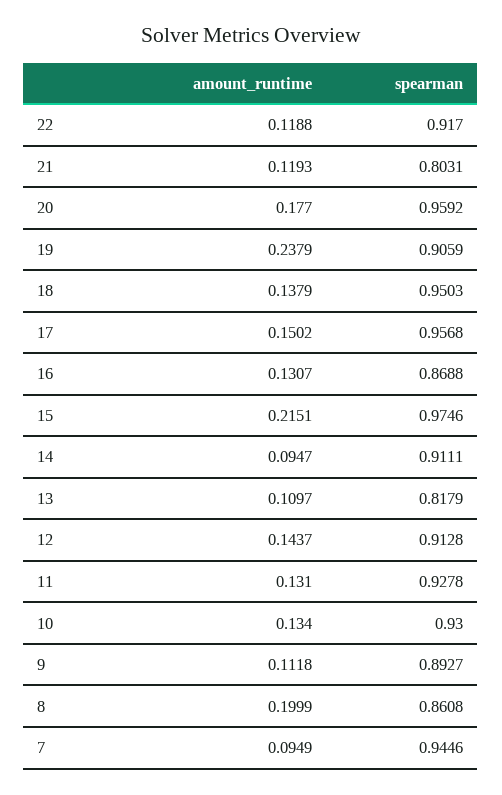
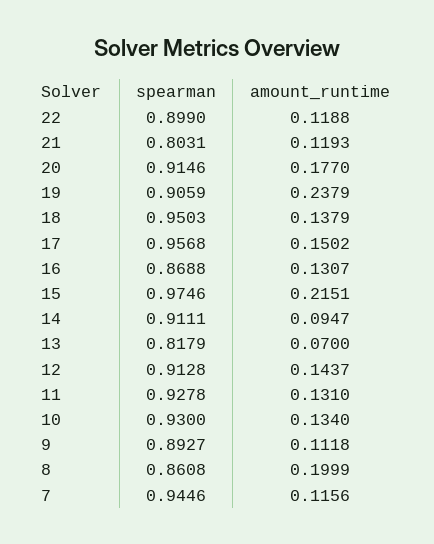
spearman, 22: 0.917 -> 0.899
spearman, 20: 0.9592 -> 0.9146
amount_runtime, 13: 0.1097 -> 0.07
amount_runtime, 7: 0.0949 -> 0.1156

